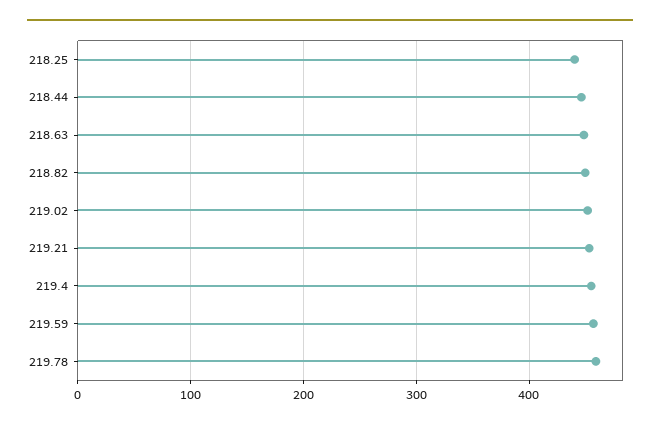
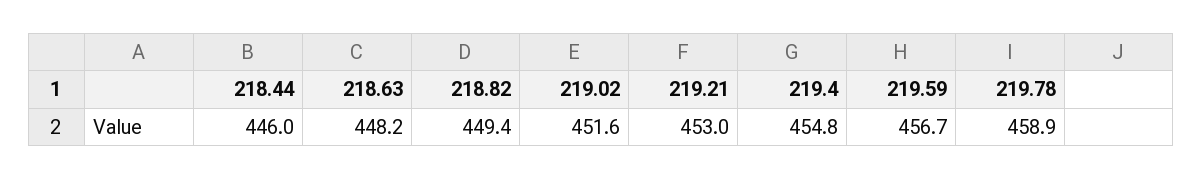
218.25: 440 -> none

